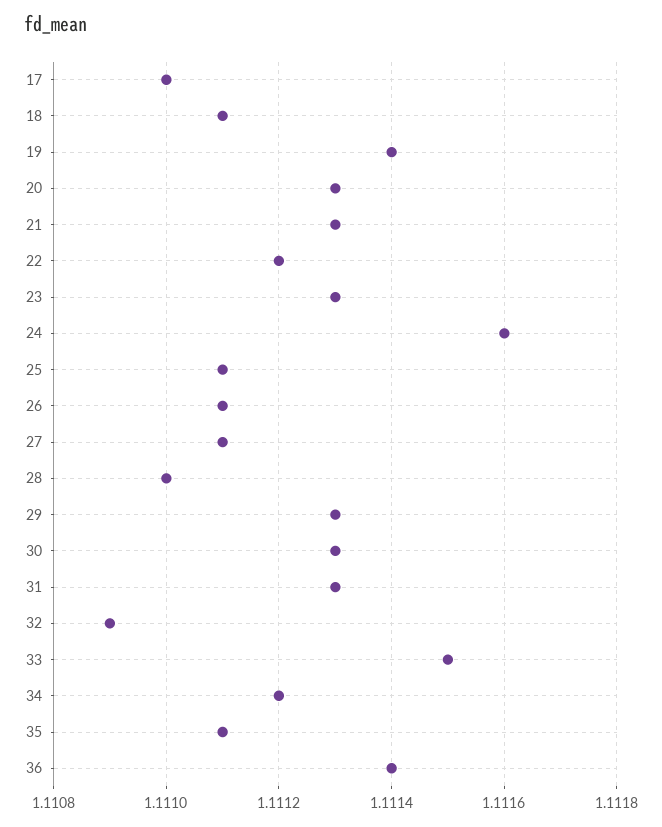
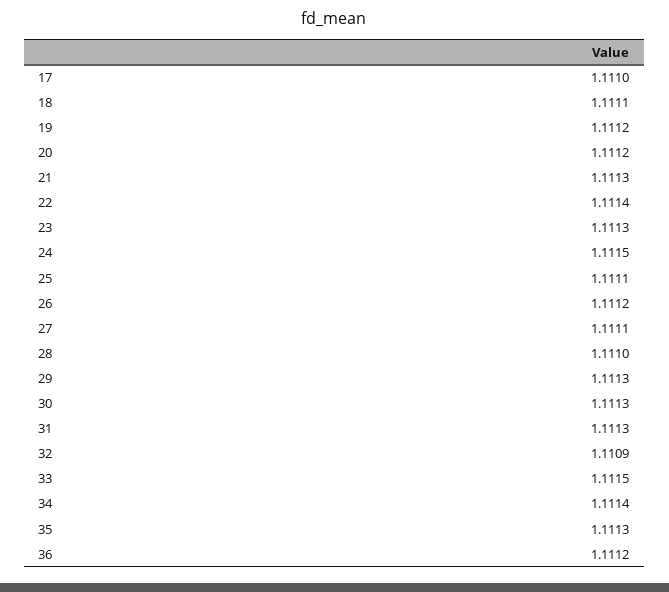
19: 1.1114 -> 1.1112
20: 1.1113 -> 1.1112
22: 1.1112 -> 1.1114
24: 1.1116 -> 1.1115
26: 1.1111 -> 1.1112
34: 1.1112 -> 1.1114
35: 1.1111 -> 1.1113
36: 1.1114 -> 1.1112

